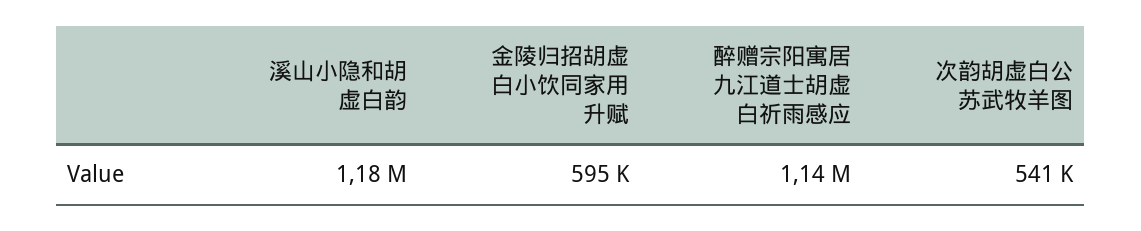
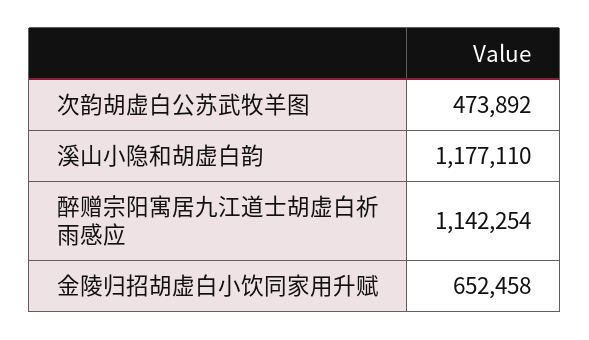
金陵归招胡虚白小饮同家用升赋: 595000 -> 652458
次韵胡虚白公苏武牧羊图: 541000 -> 473892

